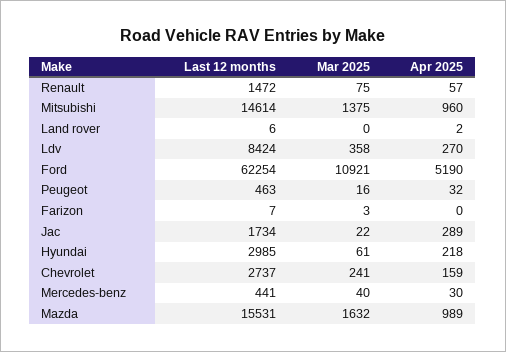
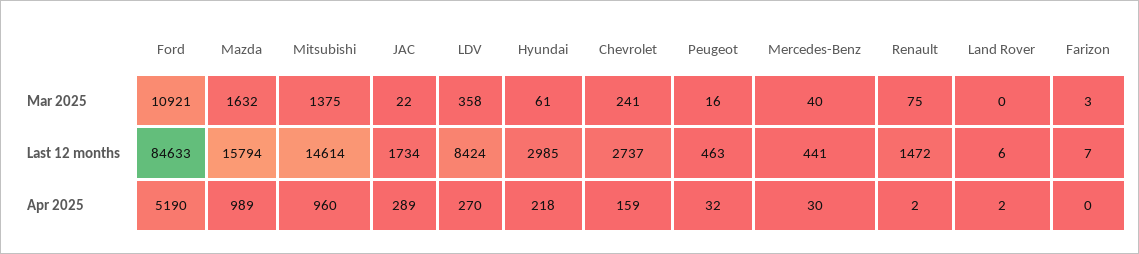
Apr 2025, Renault: 57 -> 2
Last 12 months, Ford: 62254 -> 84633
Last 12 months, Mazda: 15531 -> 15794

